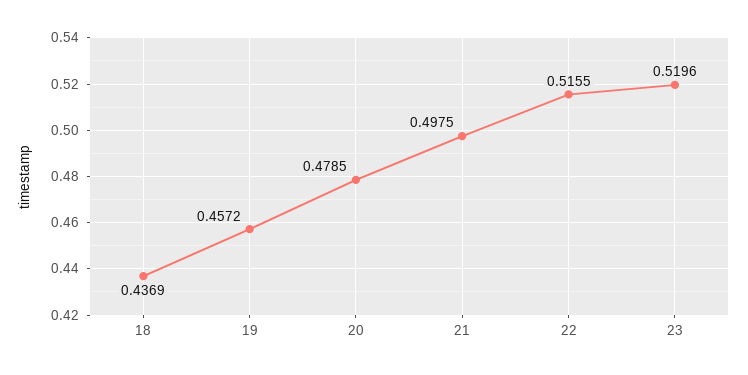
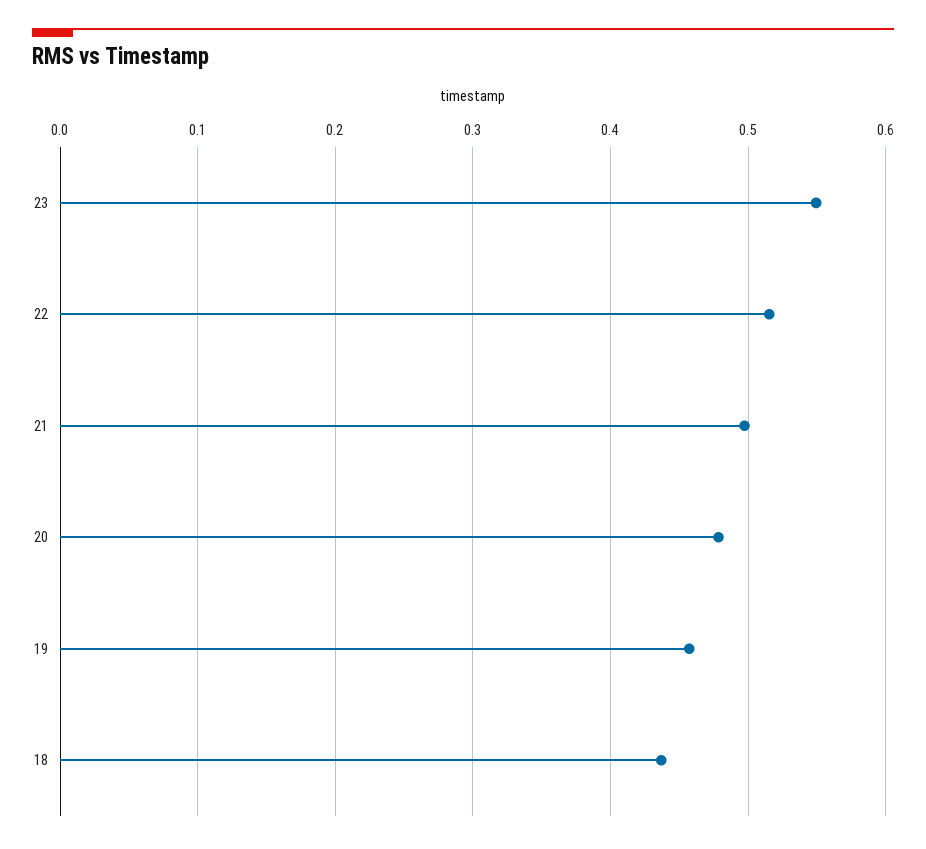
23: 0.5196 -> 0.55

